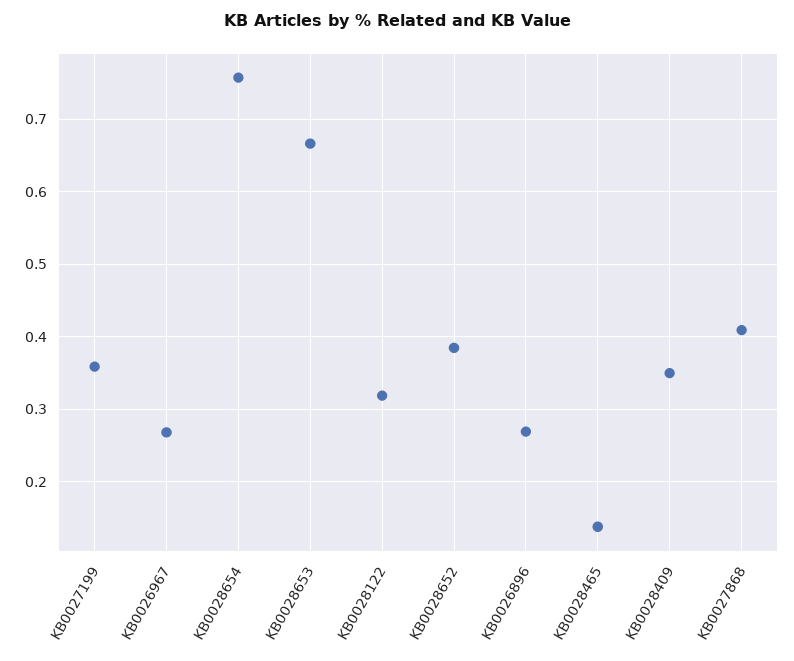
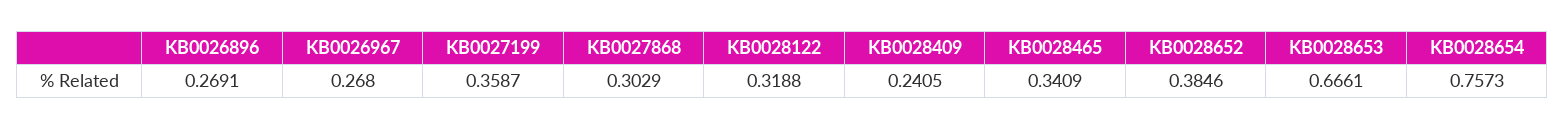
KB0028465: 0.14 -> 0.3409
KB0028409: 0.35 -> 0.2405
KB0027868: 0.41 -> 0.3029

